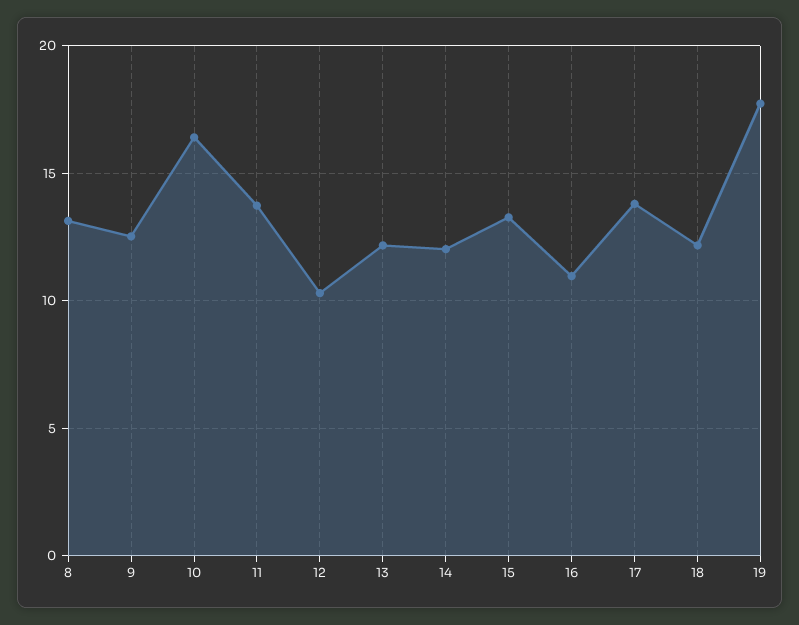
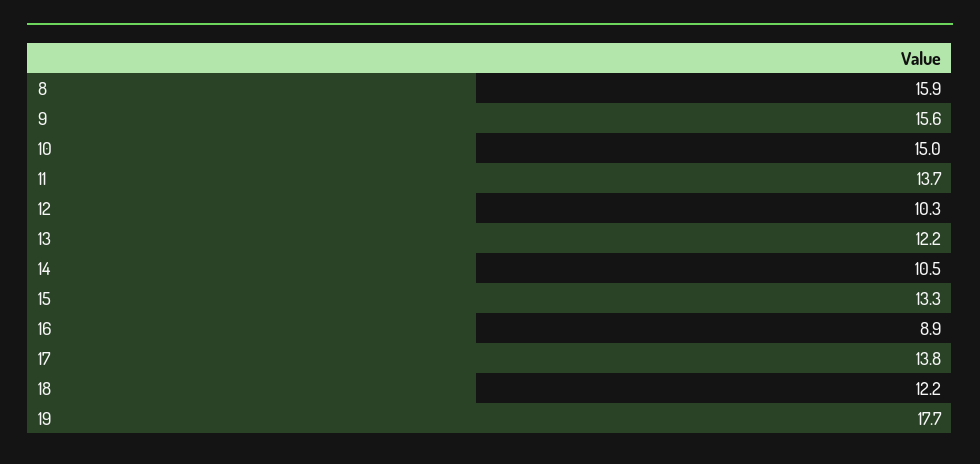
8: 13 -> 15.9
9: 12.5 -> 15.6
10: 16.5 -> 15
14: 12 -> 10.5
16: 11 -> 8.9

